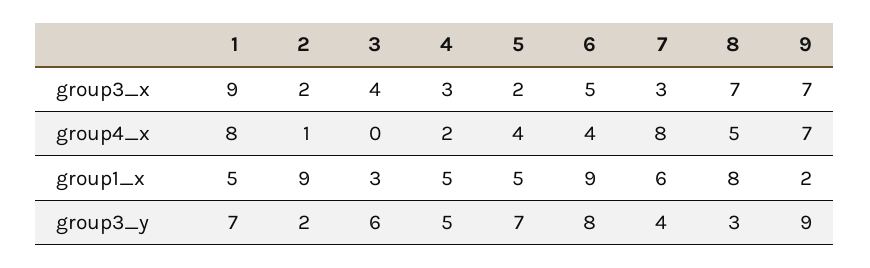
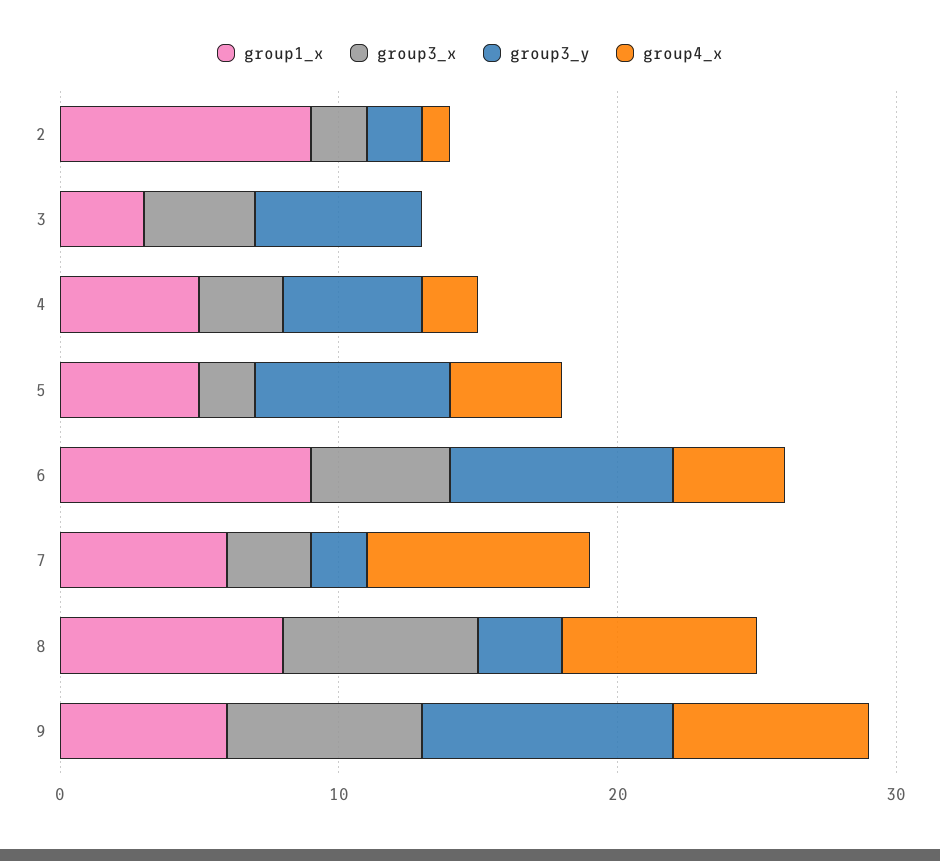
group3_x, 1: 9 -> none
group4_x, 1: 8 -> none
group4_x, 8: 5 -> 7
group1_x, 1: 5 -> none
group1_x, 9: 2 -> 6
group3_y, 1: 7 -> none
group3_y, 7: 4 -> 2

